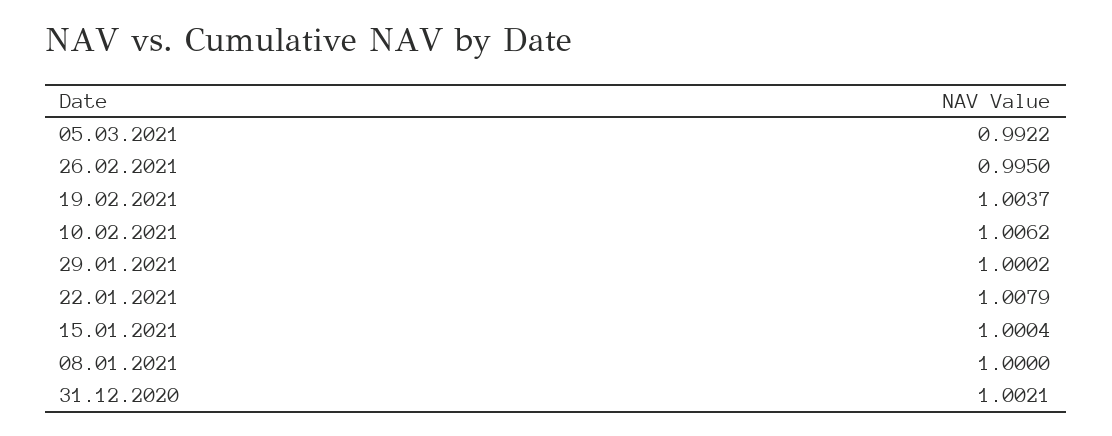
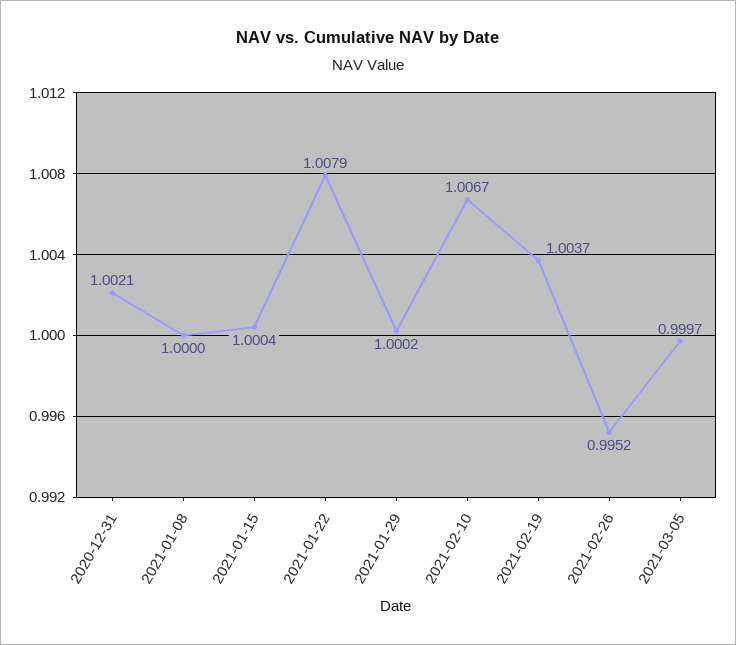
05.03.2021: 0.9922 -> 0.9997
26.02.2021: 0.995 -> 0.9952
10.02.2021: 1.0062 -> 1.0067

